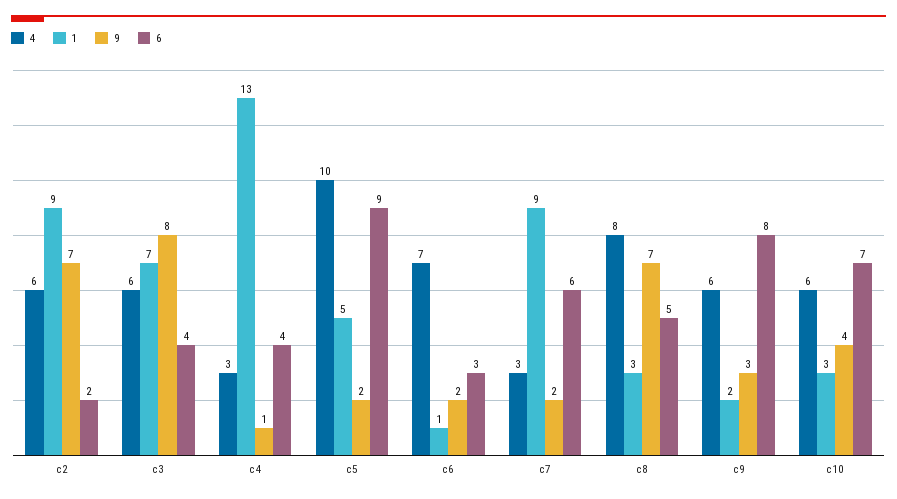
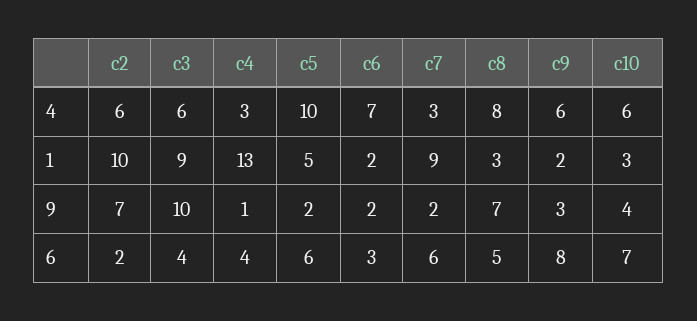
1, c2: 9 -> 10
1, c3: 7 -> 9
9, c3: 8 -> 10
6, c5: 9 -> 6
1, c6: 1 -> 2

